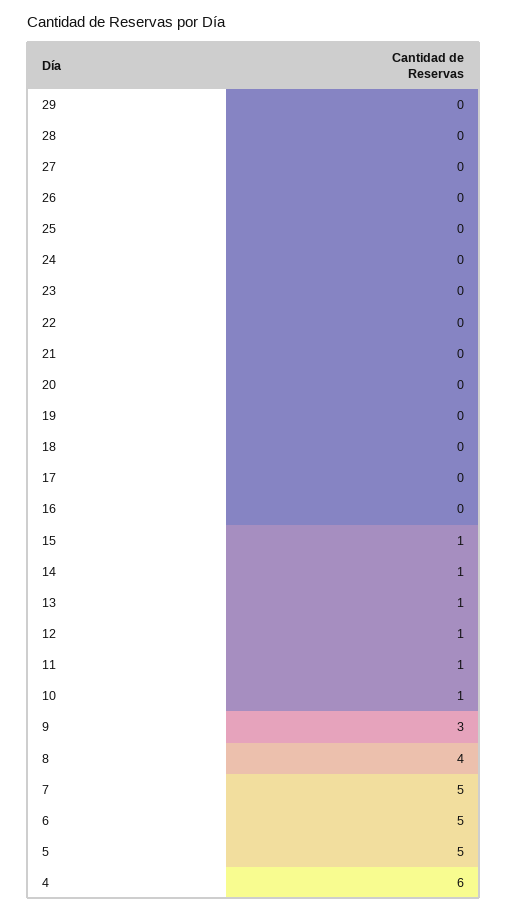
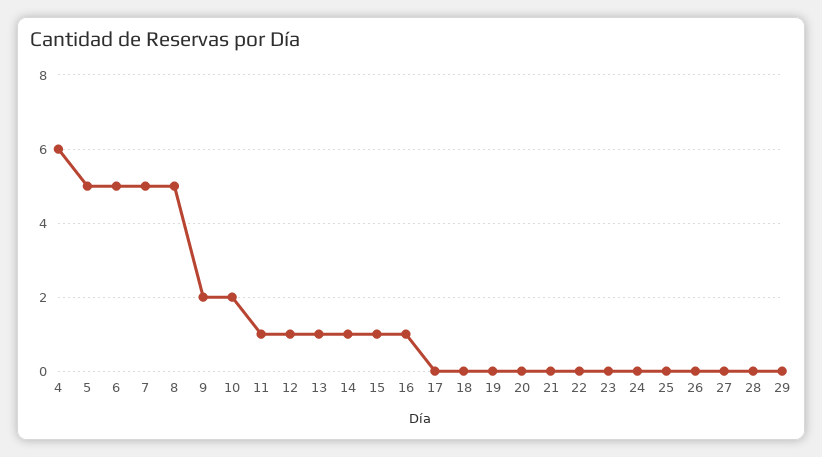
16: 0 -> 1
10: 1 -> 2
9: 3 -> 2
8: 4 -> 5

